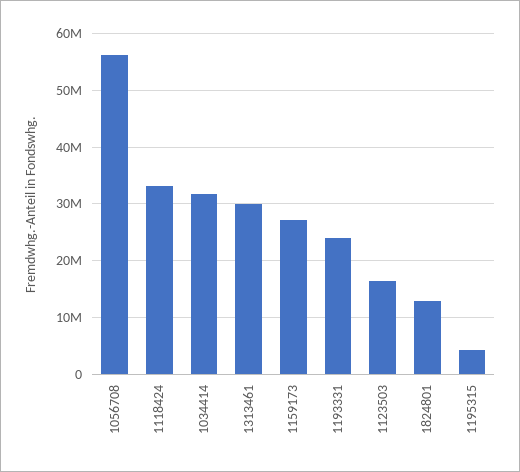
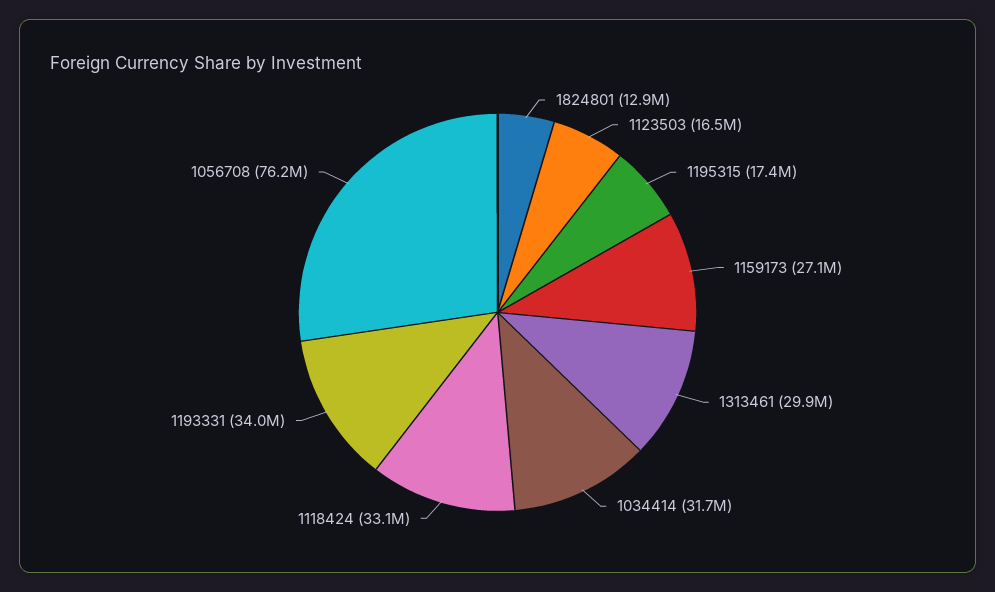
1056708: 56000000 -> 76200000
1193331: 24000000 -> 34000000
1195315: 4000000 -> 17400000

